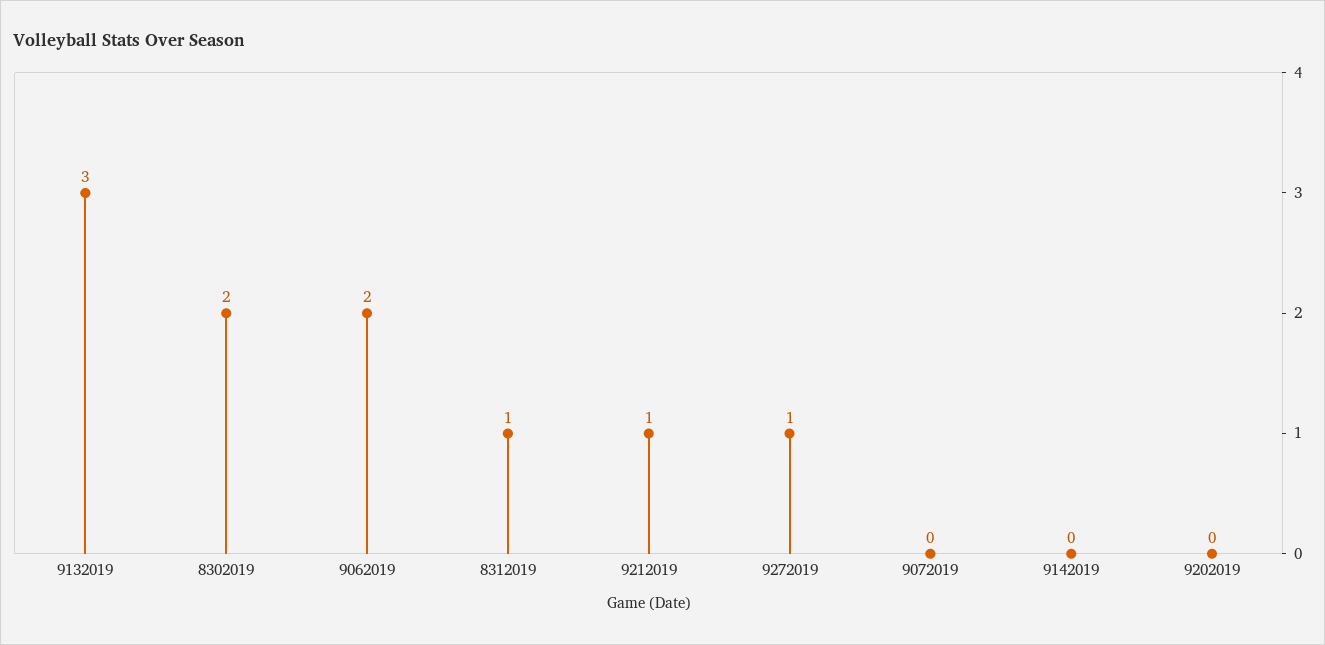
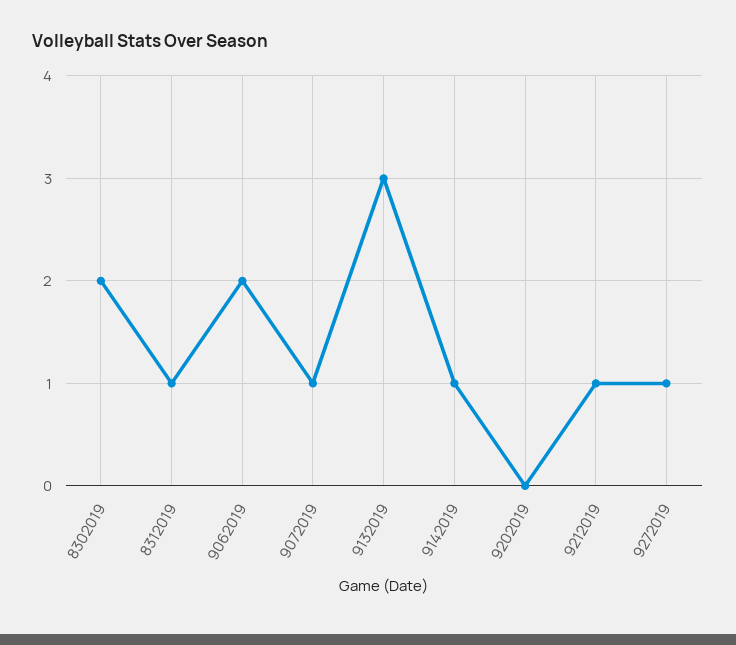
9072019: 0 -> 1
9142019: 0 -> 1

